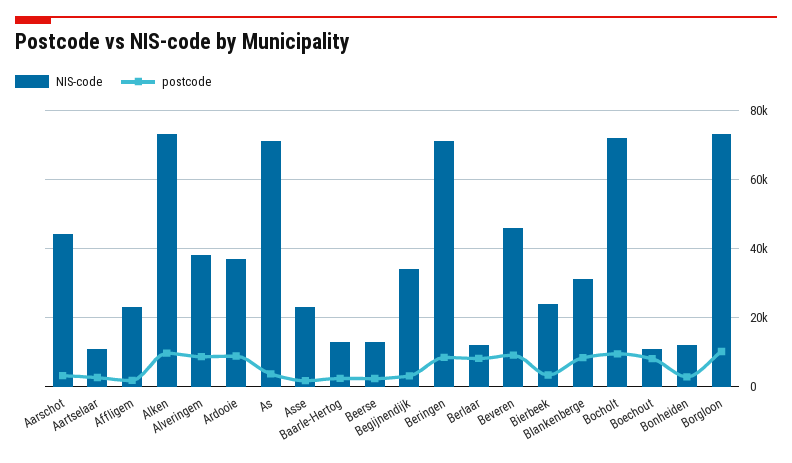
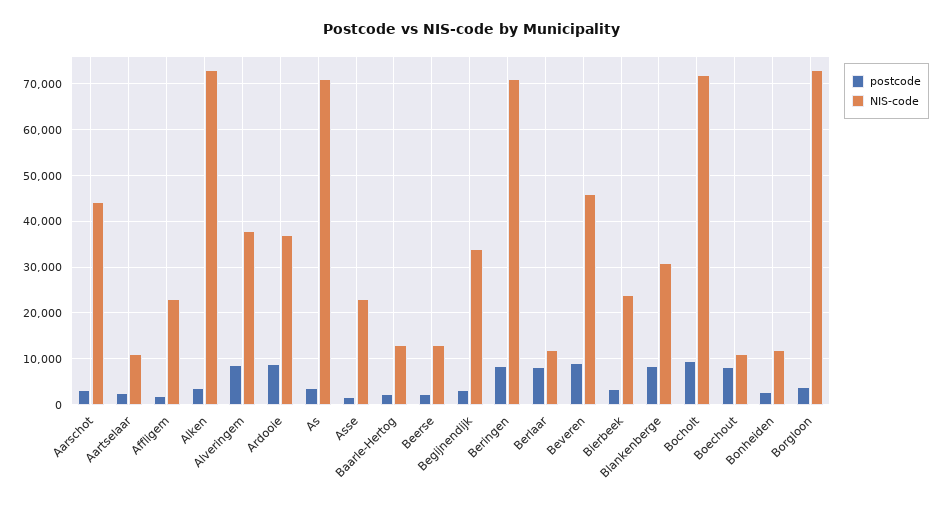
postcode, Alken: 10000 -> 4000
postcode, Borgloon: 10000 -> 4000

